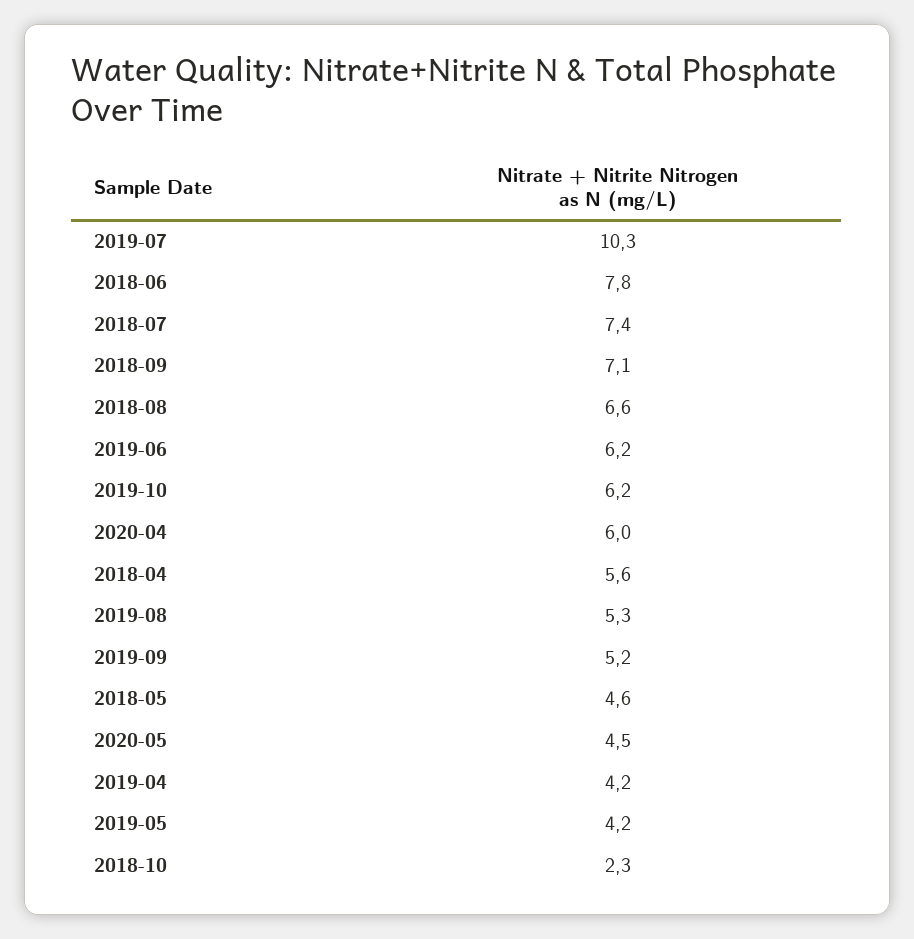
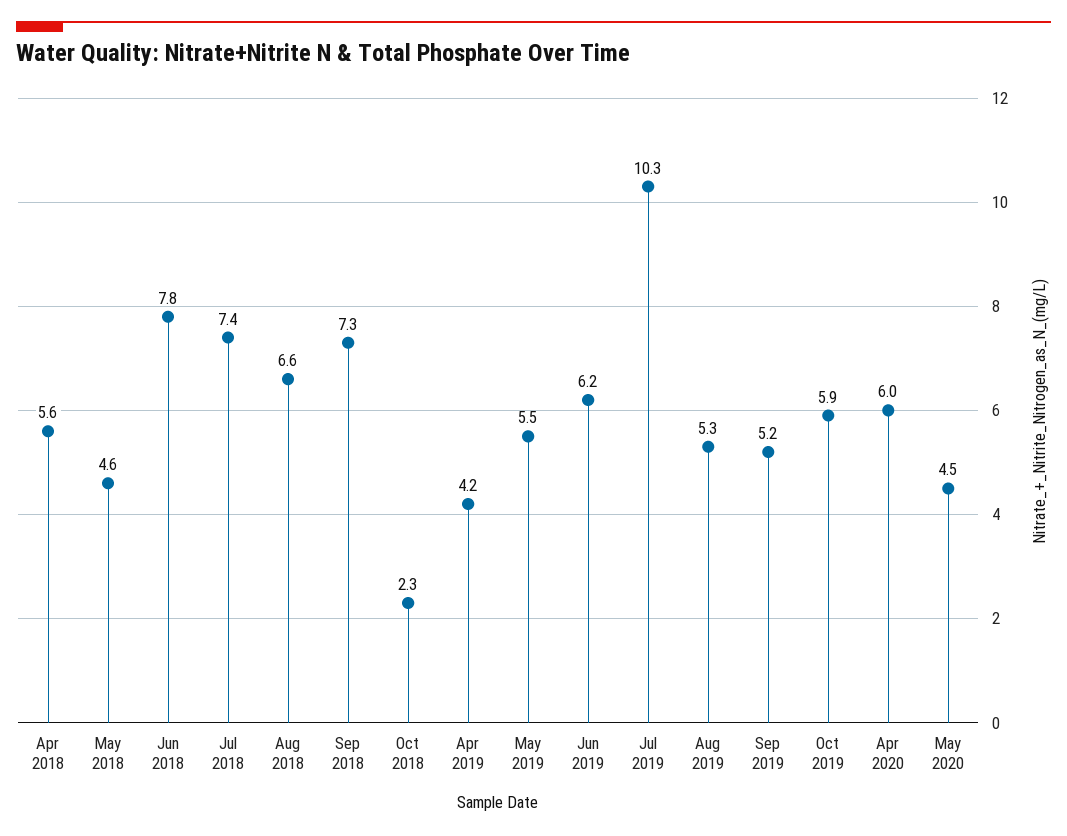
2018-09: 7.1 -> 7.3
2019-10: 6.2 -> 5.9
2019-05: 4.2 -> 5.5

